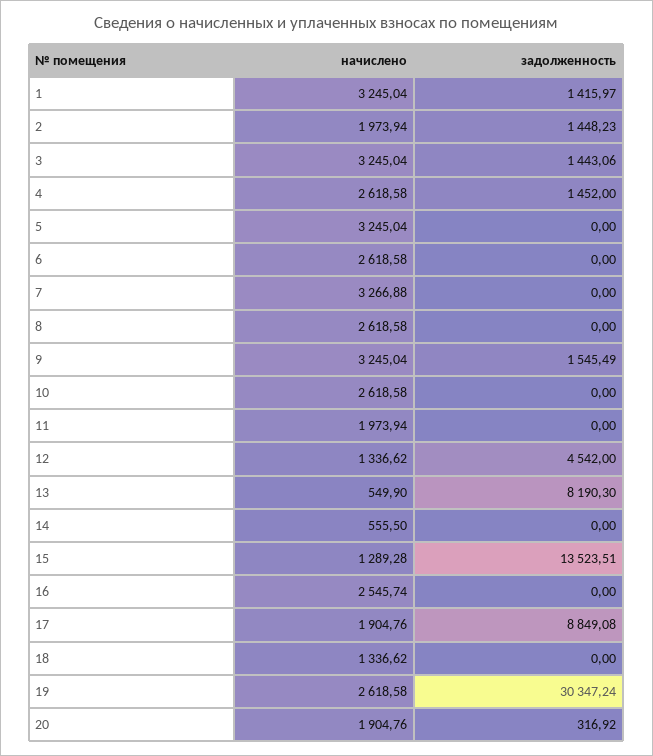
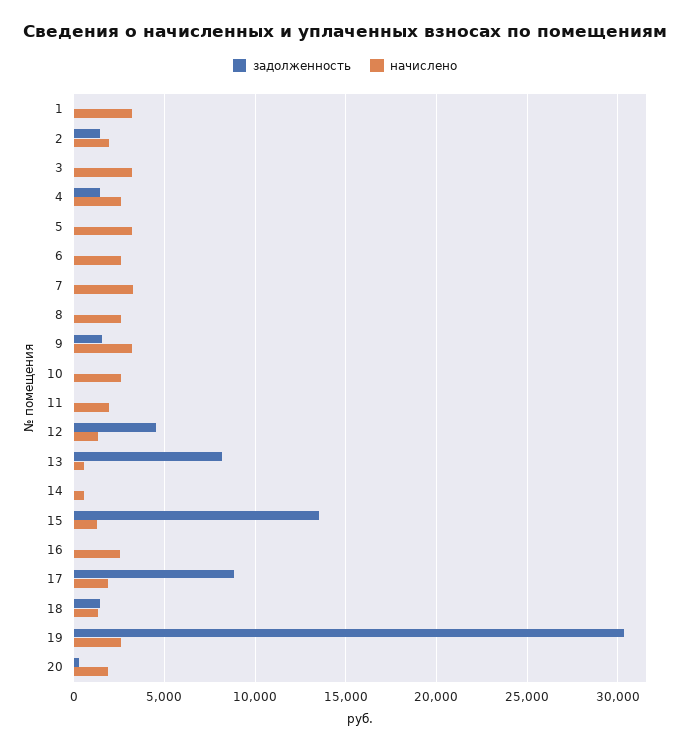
задолженность, 1: 1415.97 -> 0
задолженность, 3: 1443.06 -> 0
задолженность, 18: 0 -> 1500

